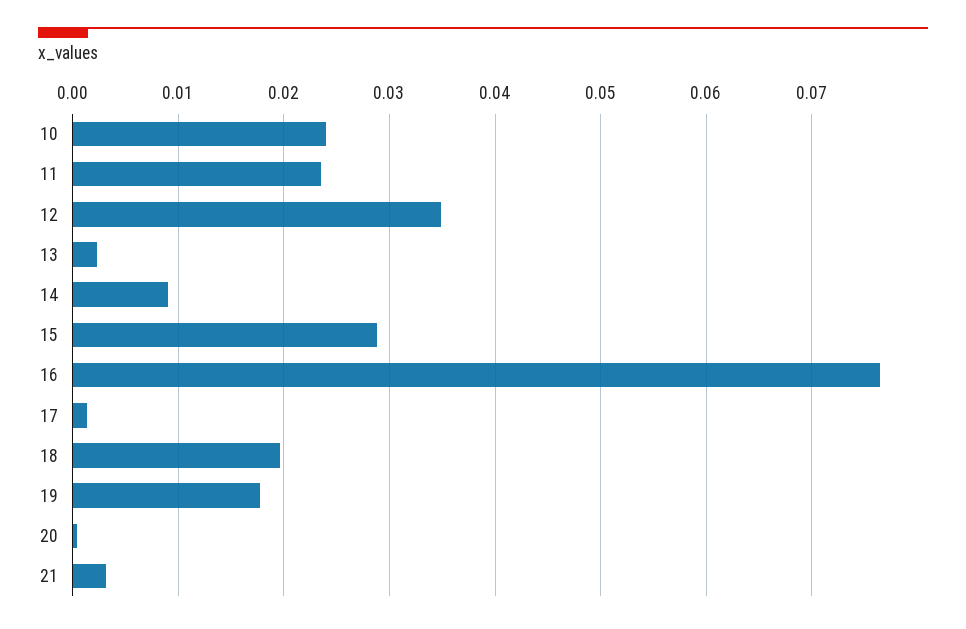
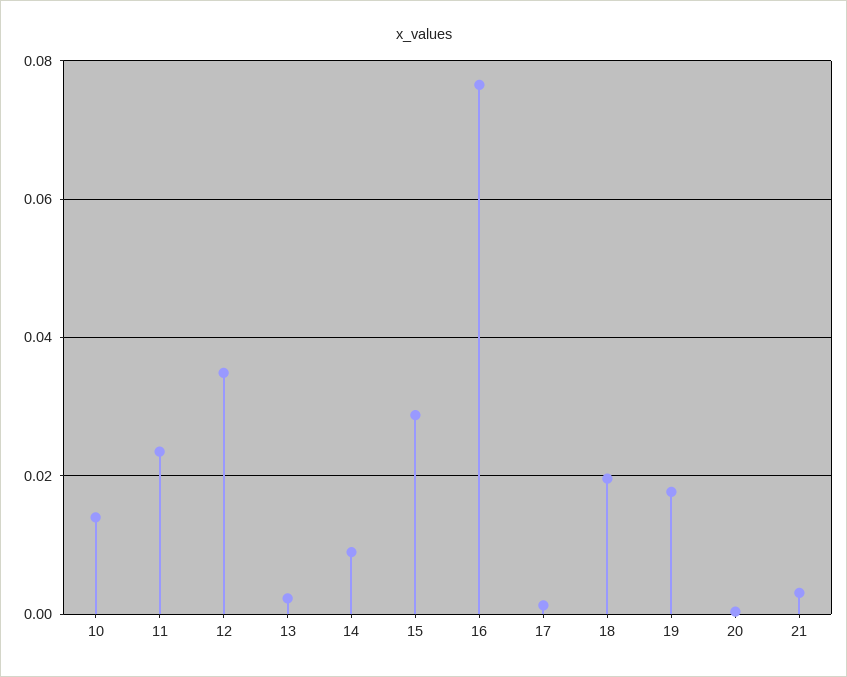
10: 0.024 -> 0.014

